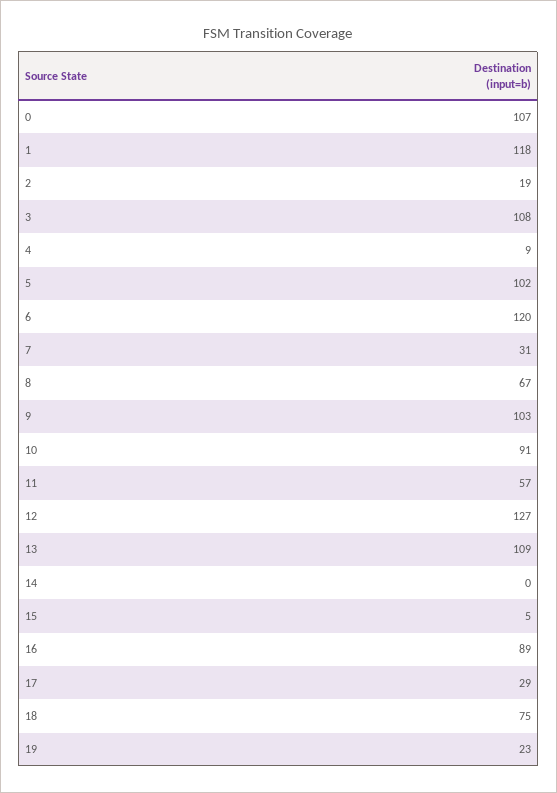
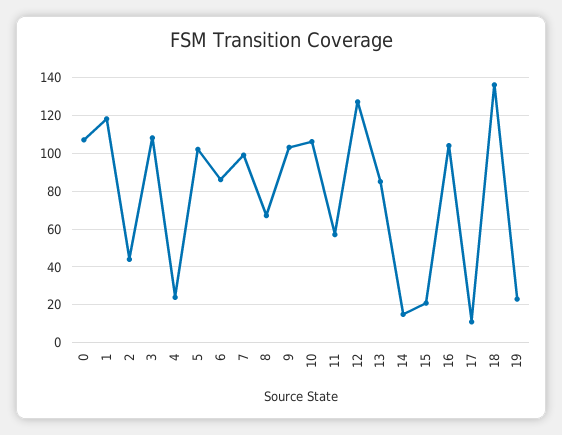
2: 19 -> 45
4: 9 -> 25
6: 120 -> 85
7: 31 -> 100
10: 91 -> 105
13: 109 -> 85
14: 0 -> 15
15: 5 -> 20
16: 89 -> 105
17: 29 -> 10
18: 75 -> 135

